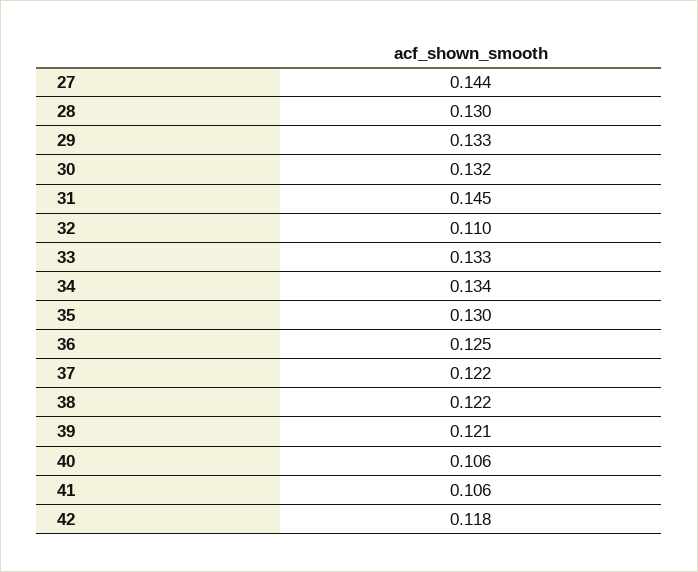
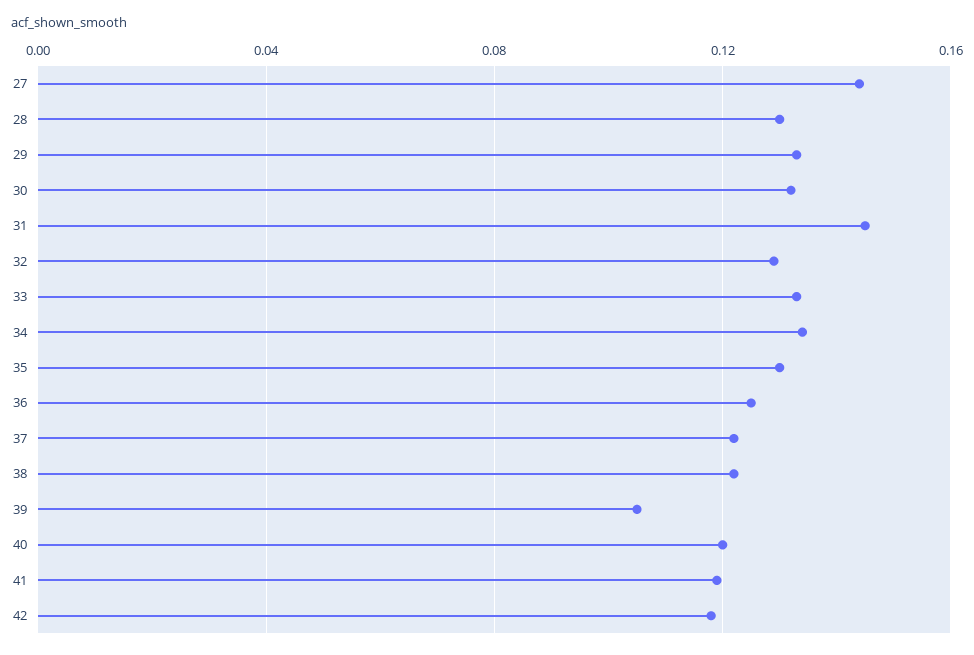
32: 0.11 -> 0.13
39: 0.121 -> 0.105
40: 0.106 -> 0.12
41: 0.106 -> 0.12

